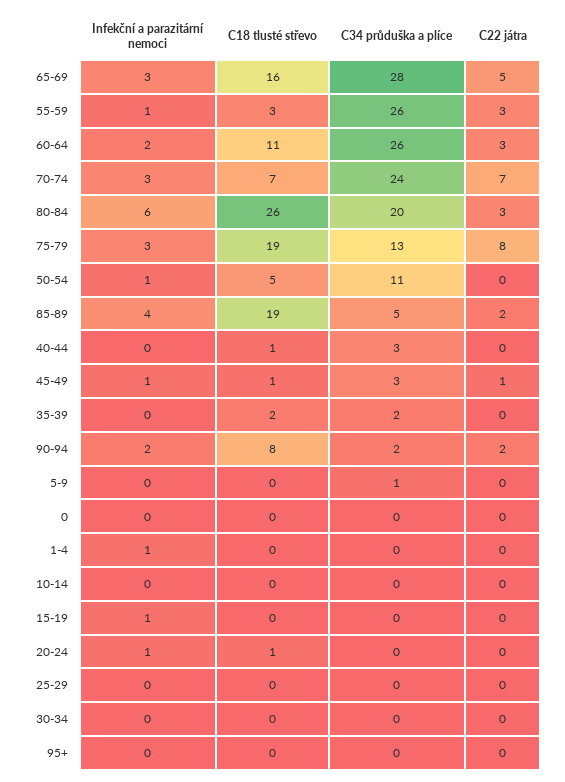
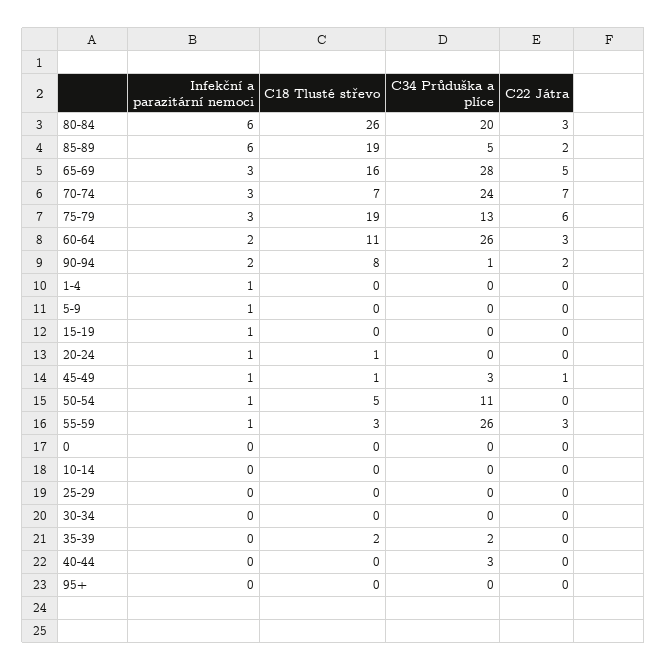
C22 játra, 75-79: 8 -> 6
Infekční a parazitární nemoci, 85-89: 4 -> 6
C18 tlusté střevo, 40-44: 1 -> 0
C34 průduška a plíce, 90-94: 2 -> 1
Infekční a parazitární nemoci, 5-9: 0 -> 1
C34 průduška a plíce, 5-9: 1 -> 0

